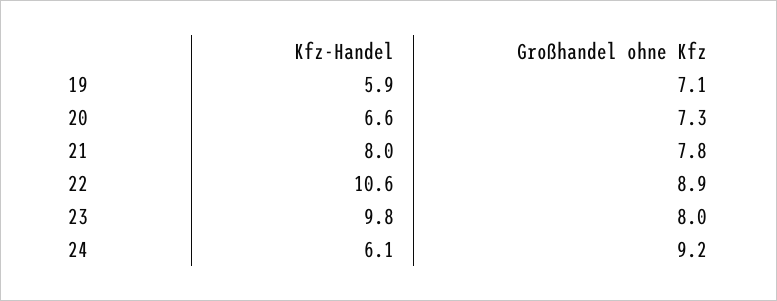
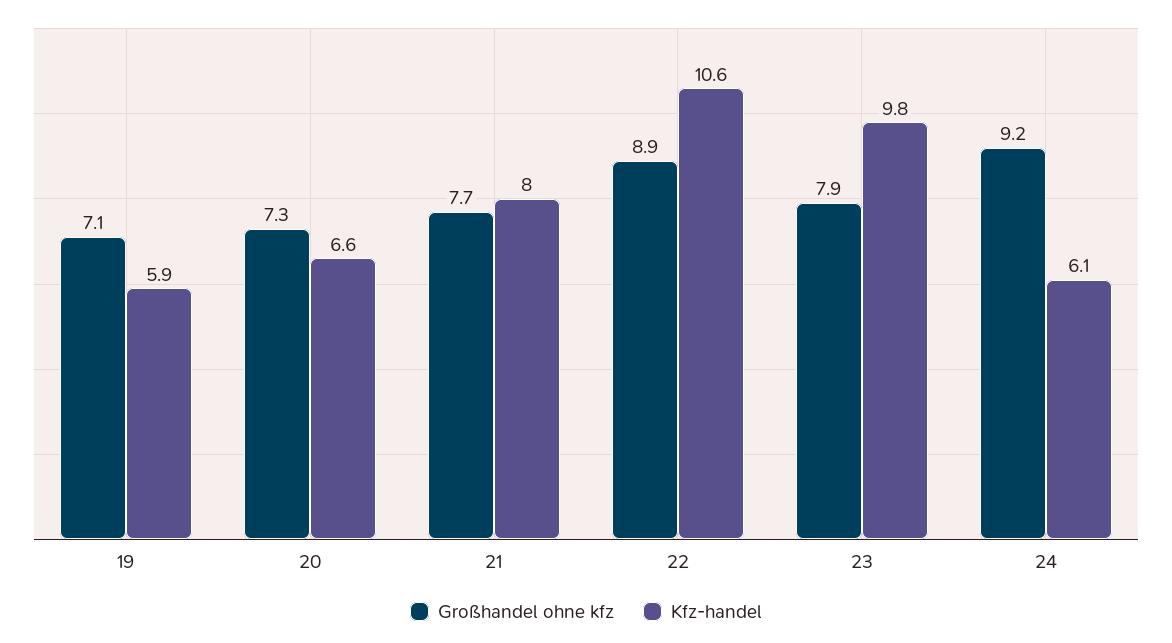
Großhandel ohne Kfz, 21: 7.8 -> 7.7
Großhandel ohne Kfz, 23: 8 -> 7.9

